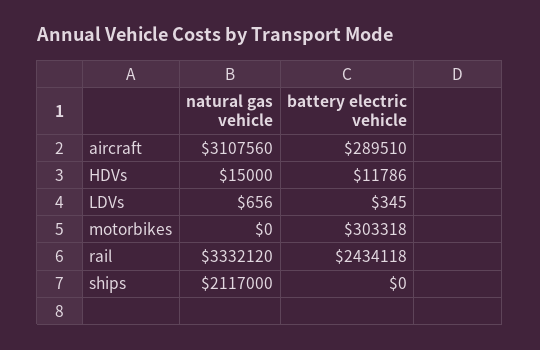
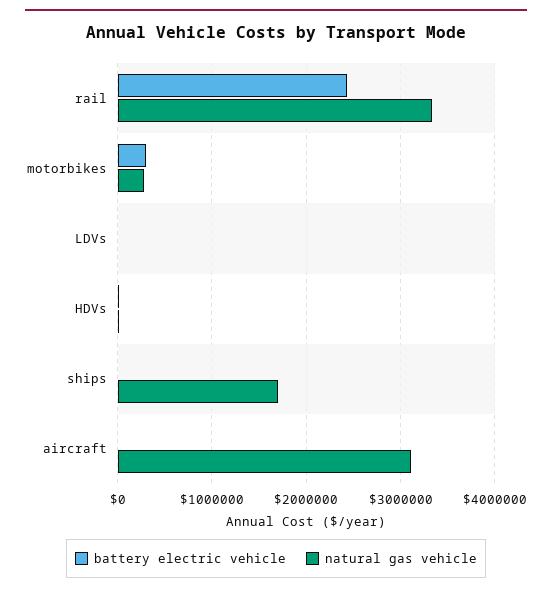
battery electric vehicle, aircraft: 289510 -> 0
natural gas vehicle, motorbikes: 0 -> 300000
natural gas vehicle, ships: 2117000 -> 1700000

